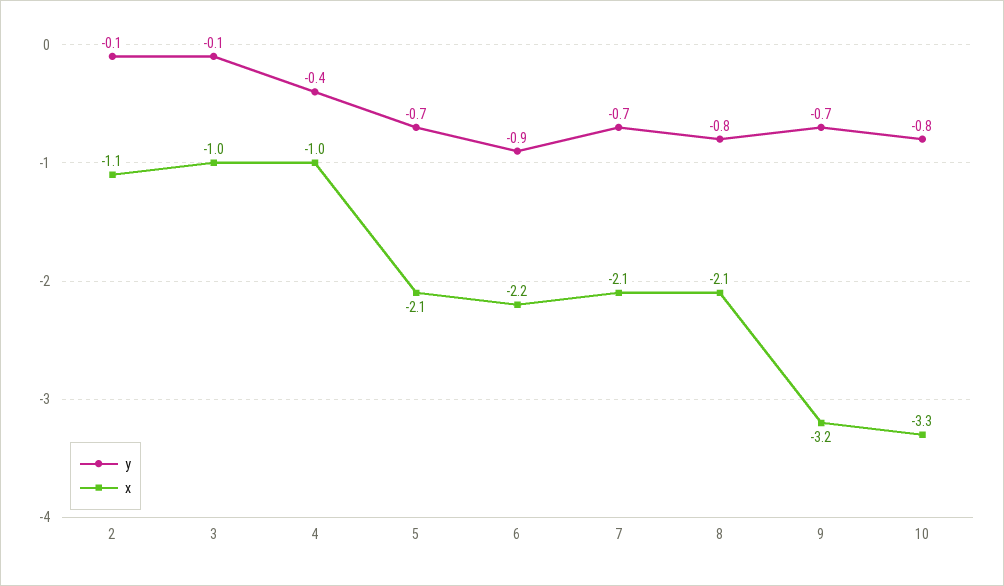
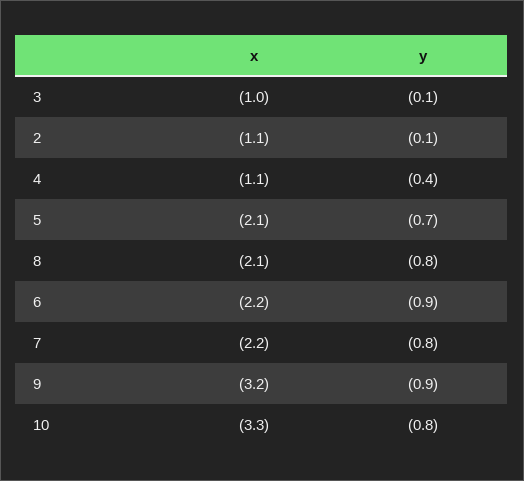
x, 4: -1 -> -1.1
y, 7: -0.7 -> -0.8
x, 7: -2.1 -> -2.2
y, 9: -0.7 -> -0.9

